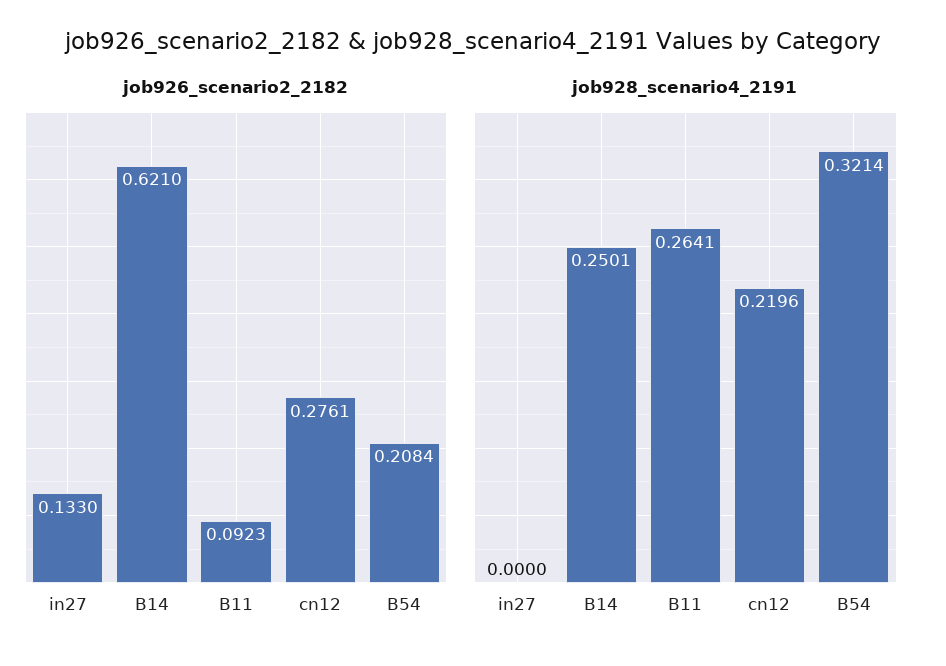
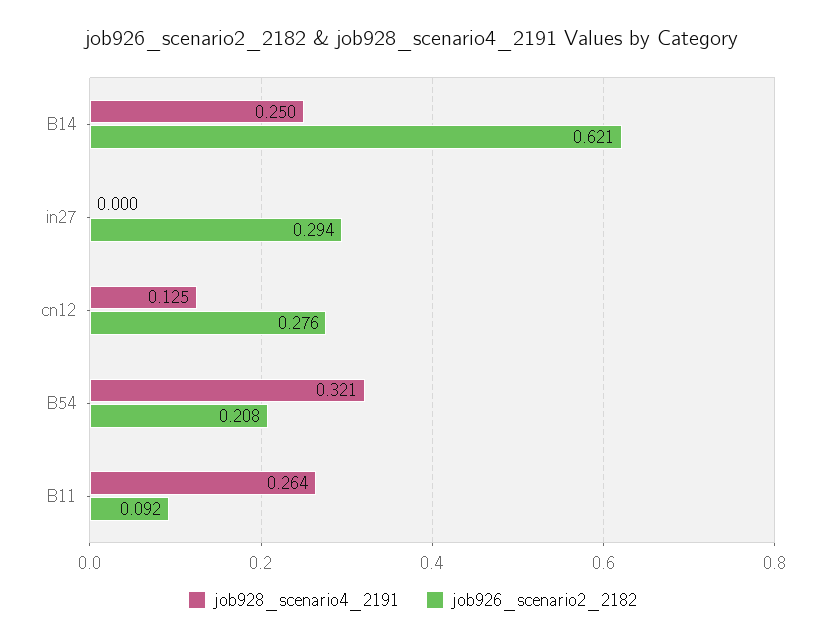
job926_scenario2_2182, in27: 0.133 -> 0.294
job928_scenario4_2191, cn12: 0.2196 -> 0.125

